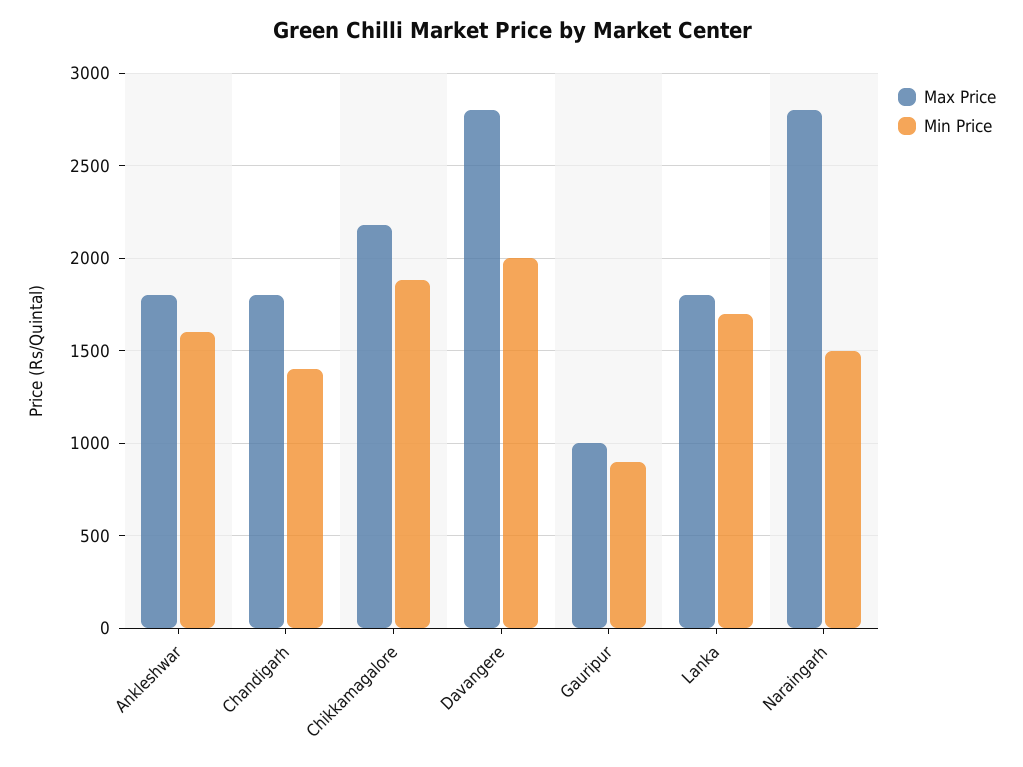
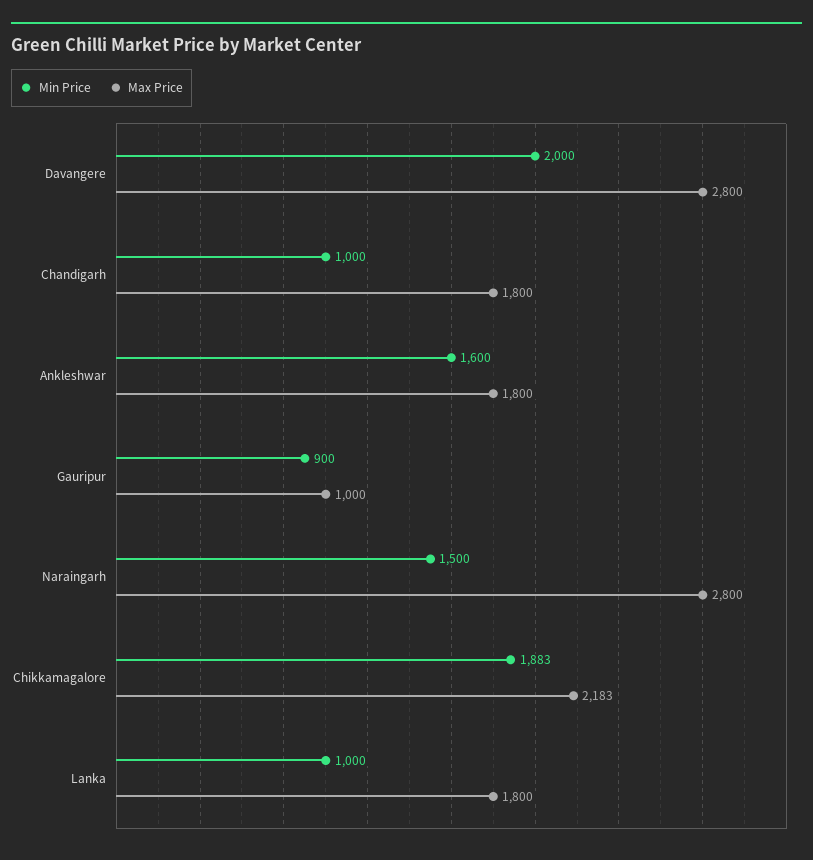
Min Price, Chandigarh: 1400 -> 1000
Min Price, Lanka: 1700 -> 1000

